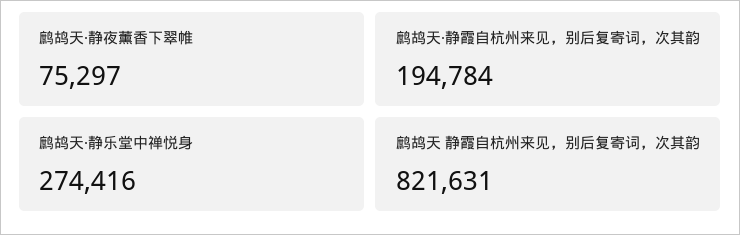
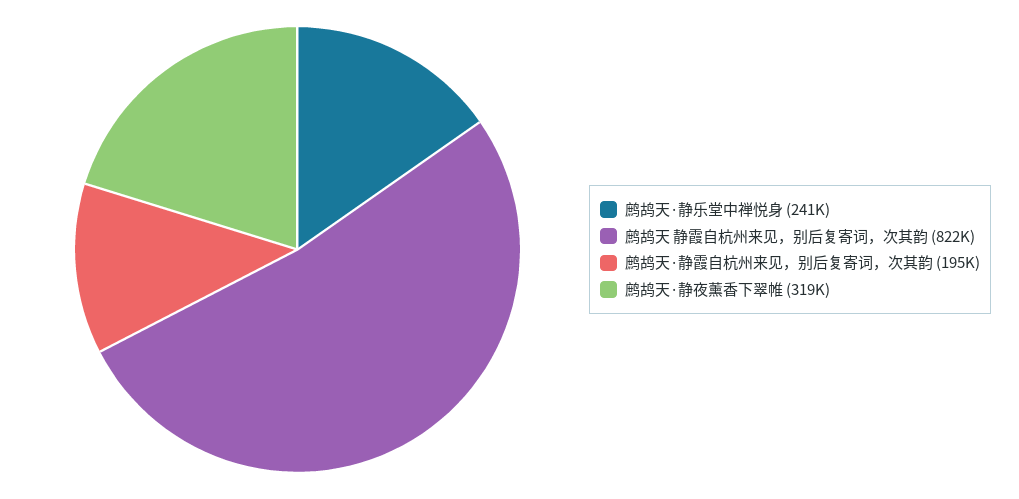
鹧鸪天·静夜薰香下翠帷: 75297 -> 319000
鹧鸪天·静乐堂中禅悦身: 274416 -> 241000

